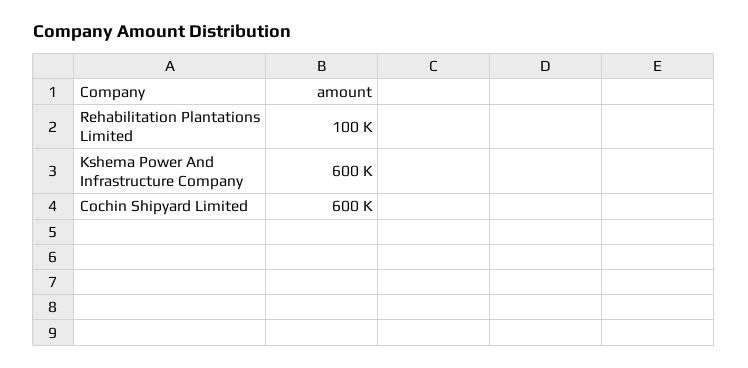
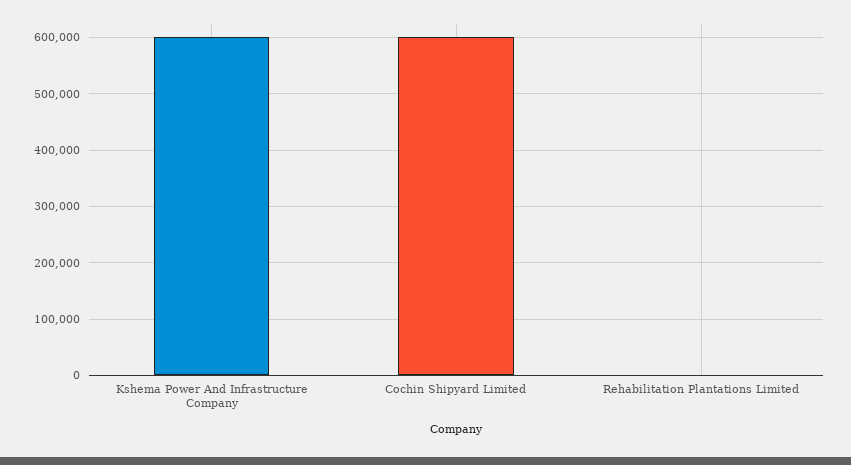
Rehabilitation Plantations Limited: 100000 -> 0

